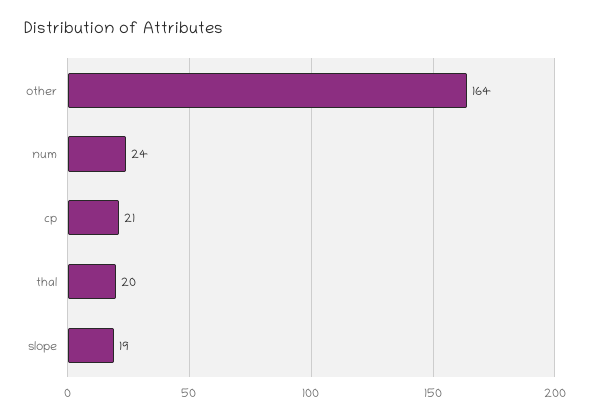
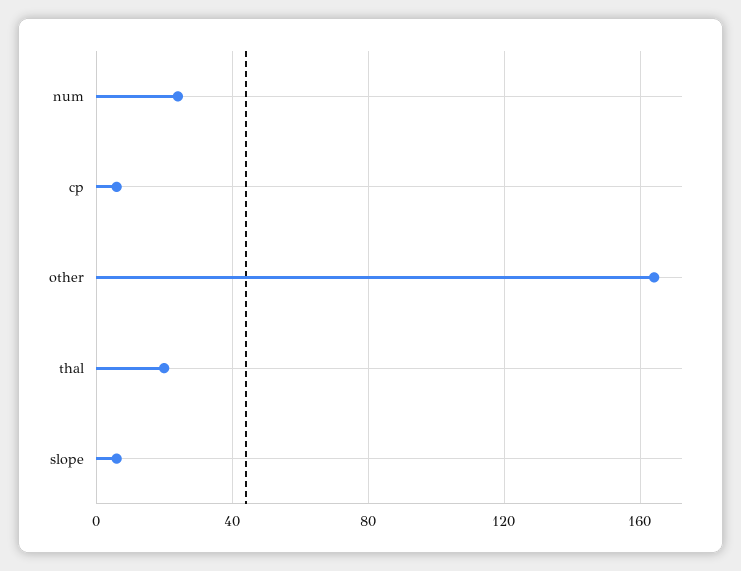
cp: 21 -> 5
slope: 19 -> 5

